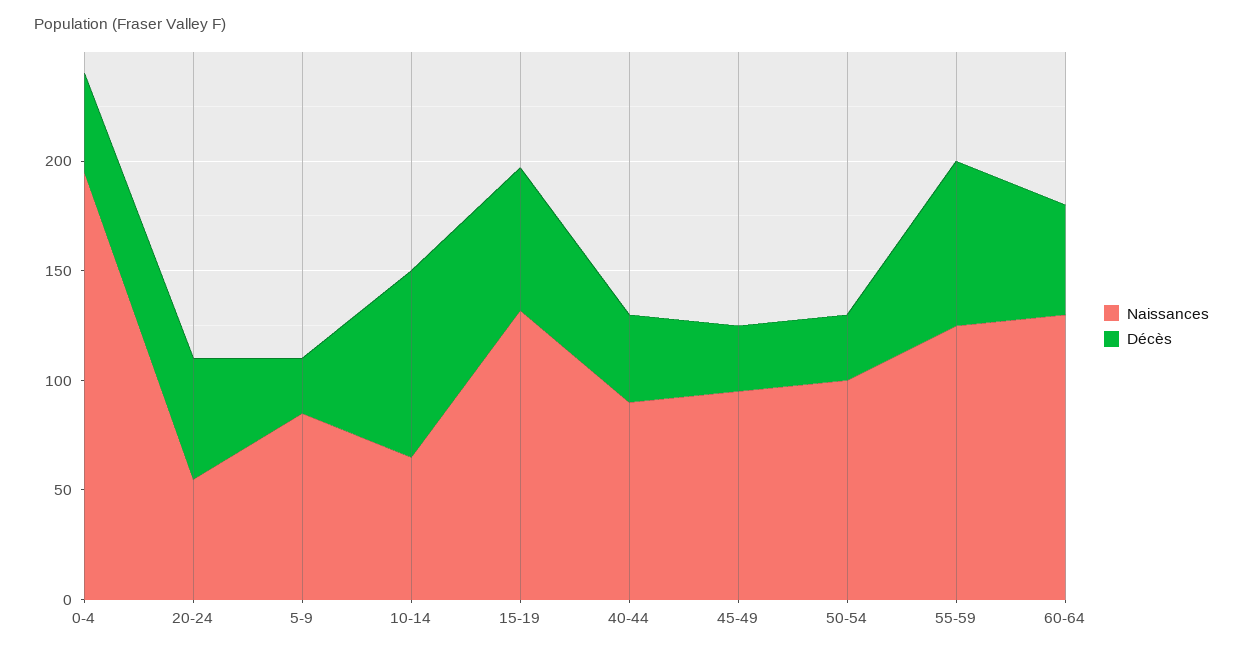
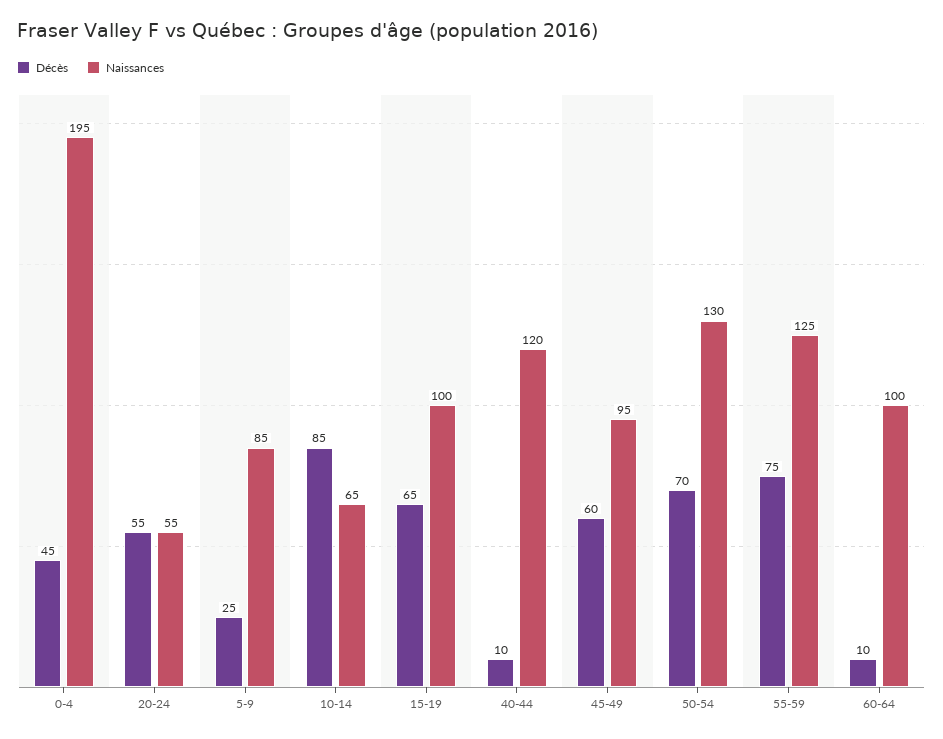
Naissances, 15-19: 130 -> 100
Naissances, 40-44: 90 -> 120
Décès, 40-44: 40 -> 10
Décès, 45-49: 30 -> 60
Naissances, 50-54: 100 -> 130
Décès, 50-54: 30 -> 70
Naissances, 60-64: 130 -> 100
Décès, 60-64: 50 -> 10

